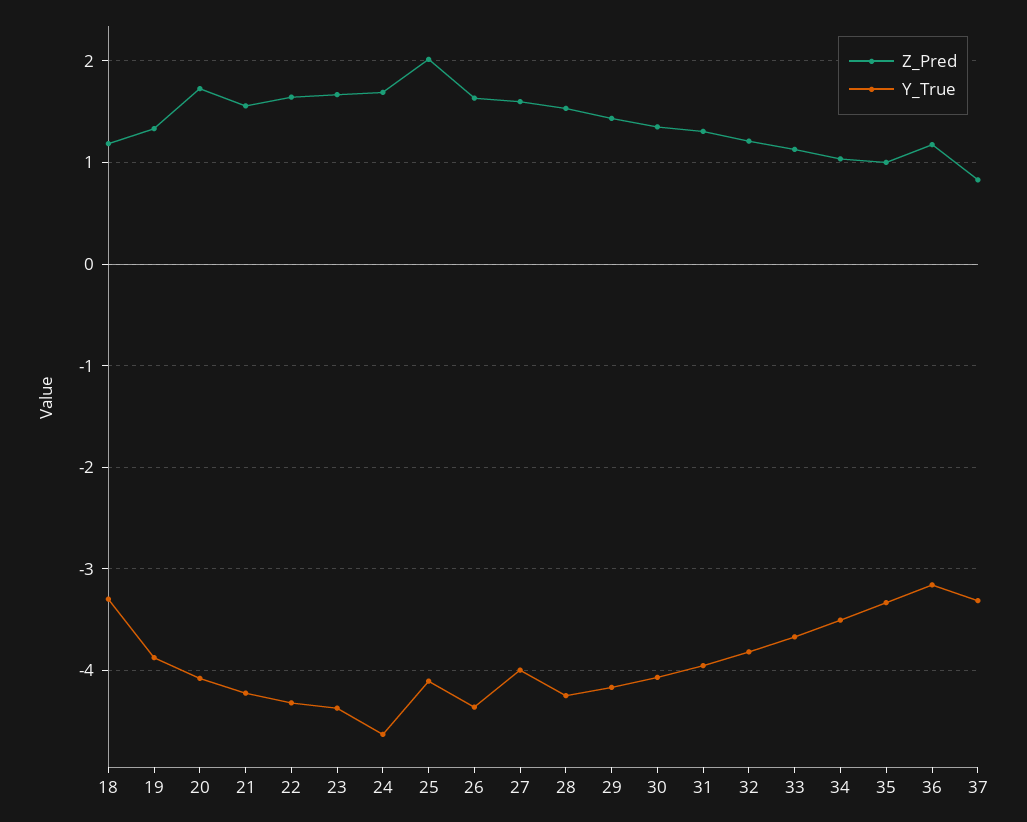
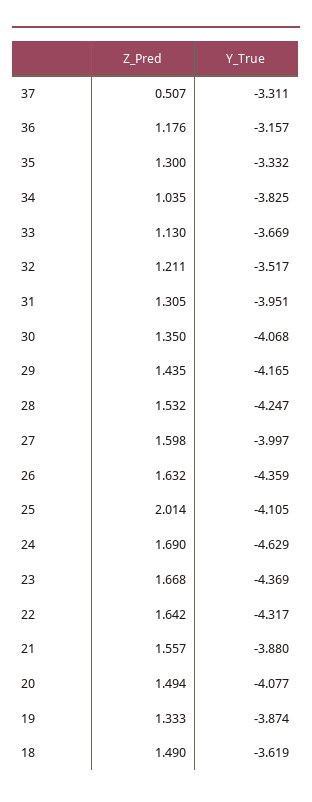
Z_Pred, 18: 1.2 -> 1.49
Y_True, 18: -3.3 -> -3.619
Z_Pred, 20: 1.7 -> 1.494
Y_True, 21: -4.2 -> -3.88
Y_True, 32: -3.8 -> -3.517
Y_True, 34: -3.5 -> -3.825
Z_Pred, 35: 1 -> 1.3
Z_Pred, 37: 0.8 -> 0.507

